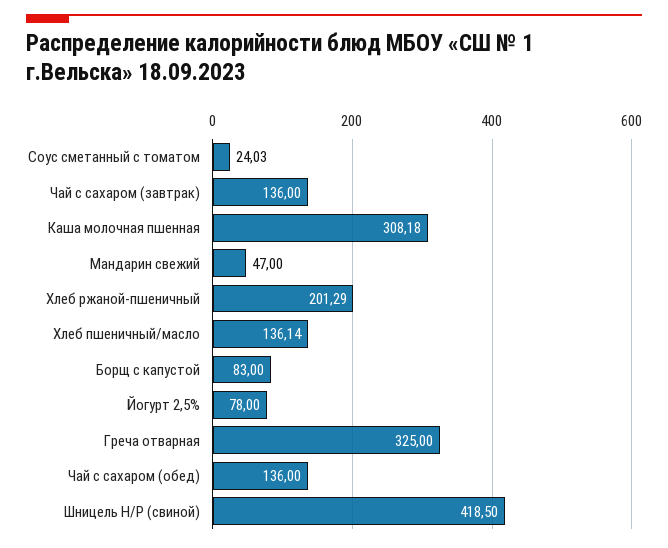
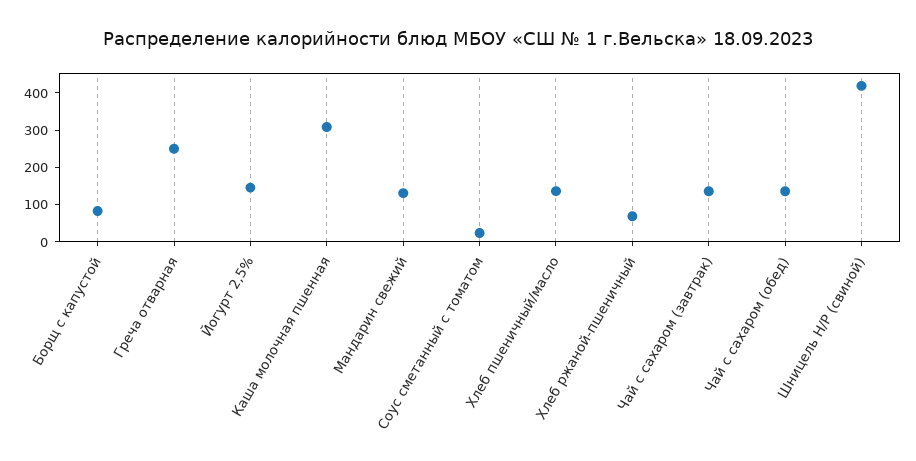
Мандарин свежий: 47 -> 125
Хлеб ржаной-пшеничный: 201.29 -> 75
Йогурт 2,5%: 78 -> 150
Греча отварная: 325 -> 250

